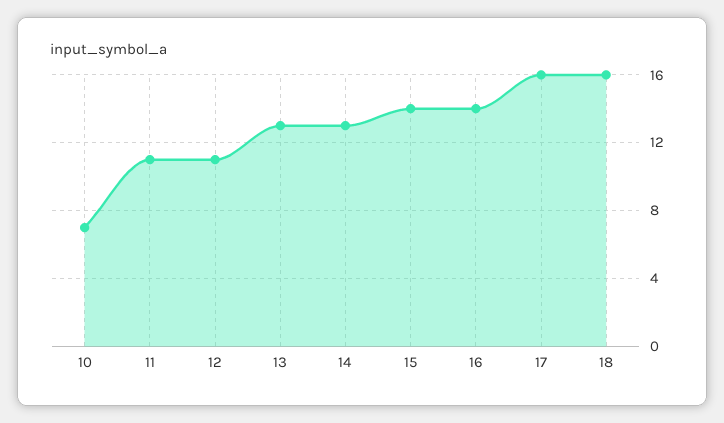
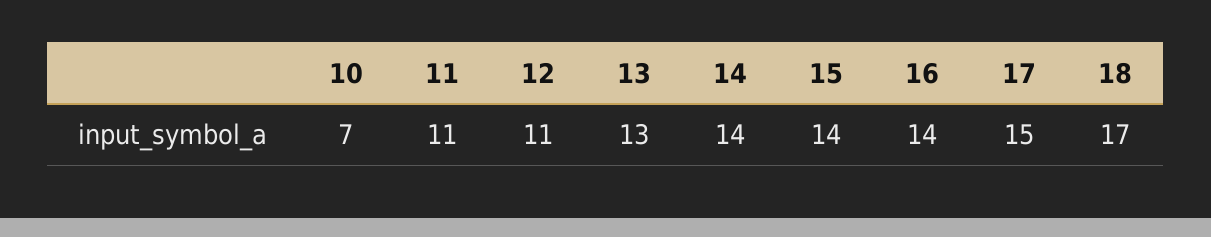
14: 13 -> 14
17: 16 -> 15
18: 16 -> 17

